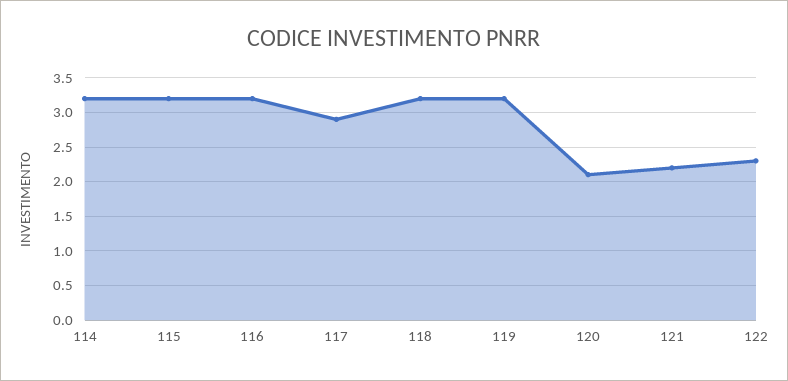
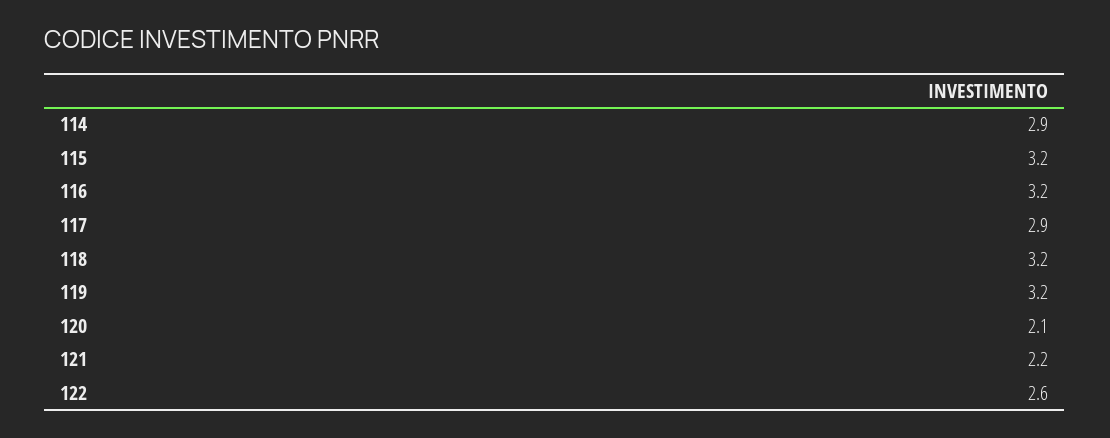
114: 3.2 -> 2.9
122: 2.3 -> 2.6

